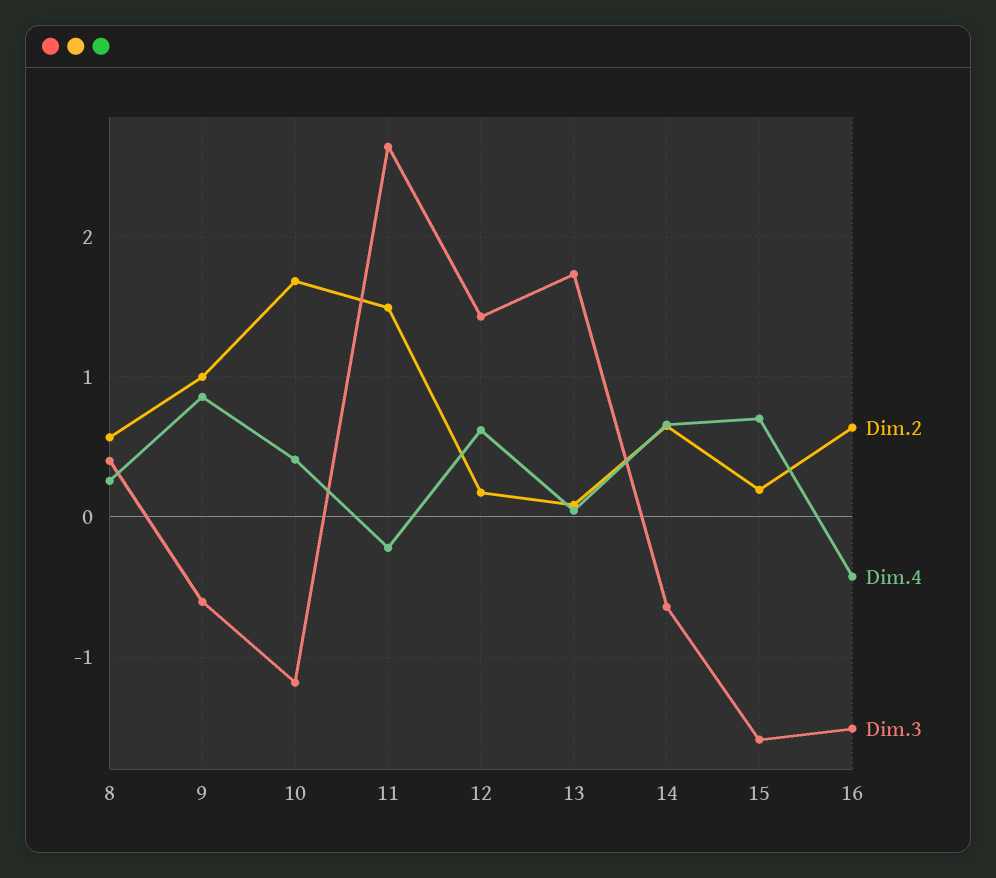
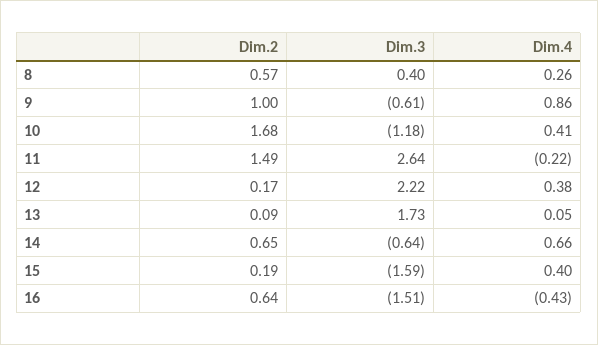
Dim.4, 12: 0.6 -> 0.38
Dim.3, 12: 1.4 -> 2.22
Dim.4, 15: 0.7 -> 0.4

